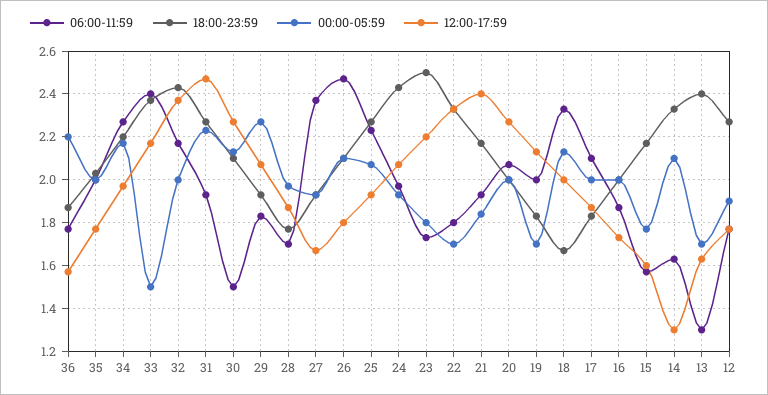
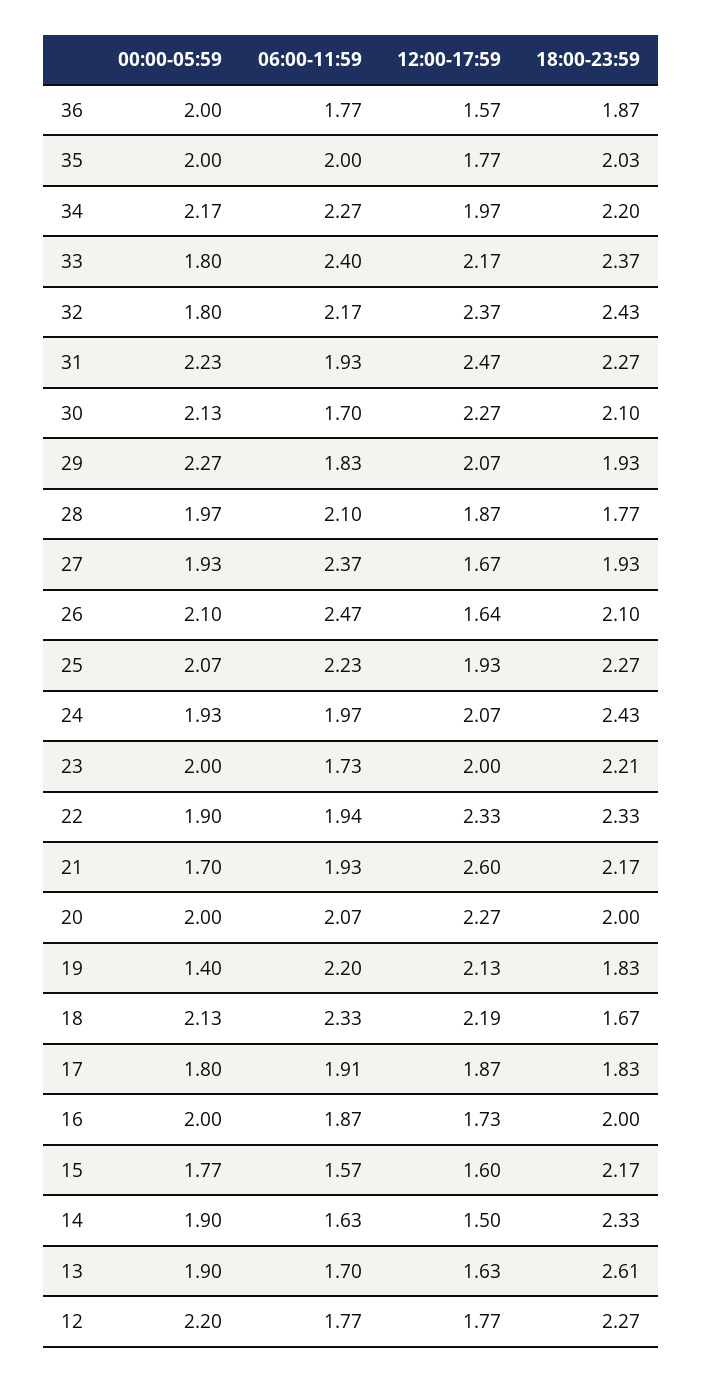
00:00-05:59, 36: 2.2 -> 2
00:00-05:59, 33: 1.5 -> 1.8
00:00-05:59, 32: 2 -> 1.8
06:00-11:59, 30: 1.5 -> 1.7
06:00-11:59, 28: 1.7 -> 2.1
12:00-17:59, 26: 1.8 -> 1.64
18:00-23:59, 23: 2.5 -> 2.21
00:00-05:59, 23: 1.8 -> 2
12:00-17:59, 23: 2.2 -> 2
06:00-11:59, 22: 1.8 -> 1.94
00:00-05:59, 22: 1.7 -> 1.9
00:00-05:59, 21: 1.85 -> 1.7
12:00-17:59, 21: 2.4 -> 2.6
06:00-11:59, 19: 2 -> 2.2
00:00-05:59, 19: 1.7 -> 1.4
12:00-17:59, 18: 2 -> 2.19
06:00-11:59, 17: 2.1 -> 1.91
00:00-05:59, 17: 2 -> 1.8
00:00-05:59, 14: 2.1 -> 1.9
12:00-17:59, 14: 1.3 -> 1.5
06:00-11:59, 13: 1.3 -> 1.7
18:00-23:59, 13: 2.4 -> 2.61
00:00-05:59, 13: 1.7 -> 1.9
00:00-05:59, 12: 1.9 -> 2.2

